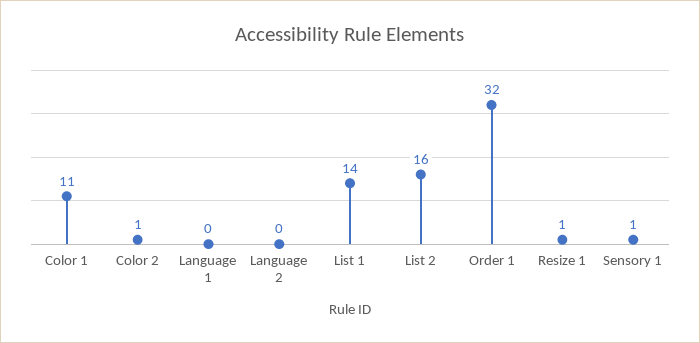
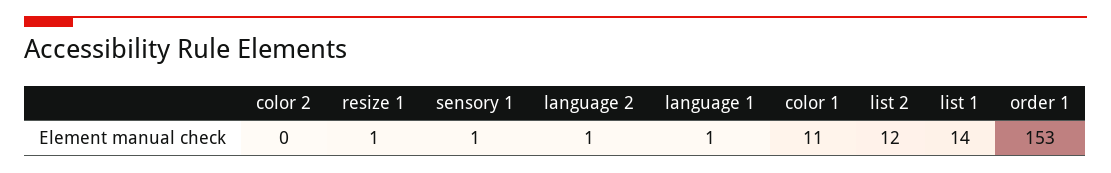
Color 2: 1 -> 0
Language 1: 0 -> 1
Language 2: 0 -> 1
List 2: 16 -> 12
Order 1: 32 -> 153

